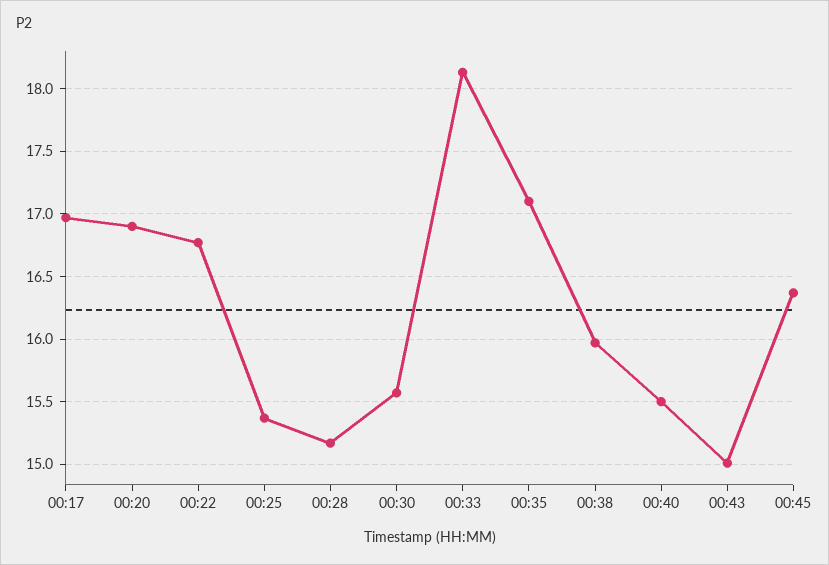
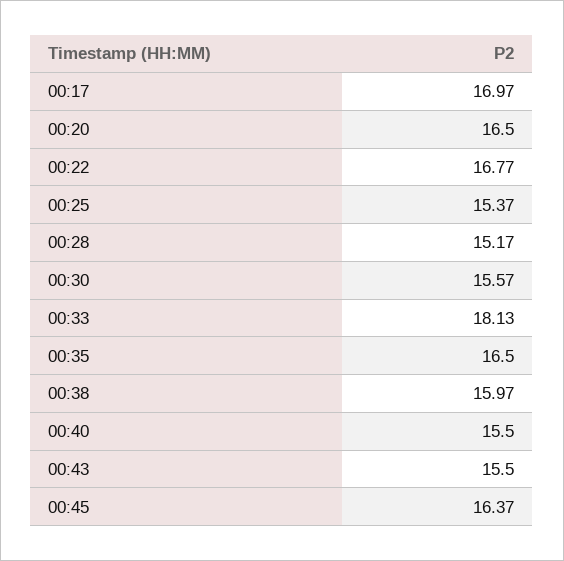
00:20: 16.9 -> 16.5
00:35: 17.1 -> 16.5
00:43: 15 -> 15.5

